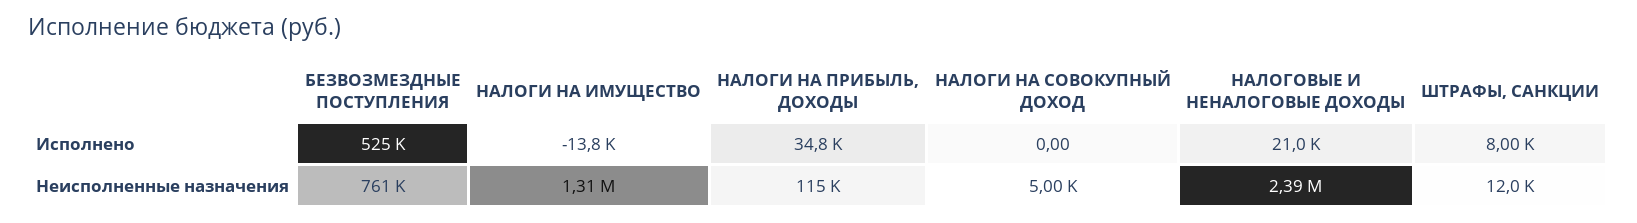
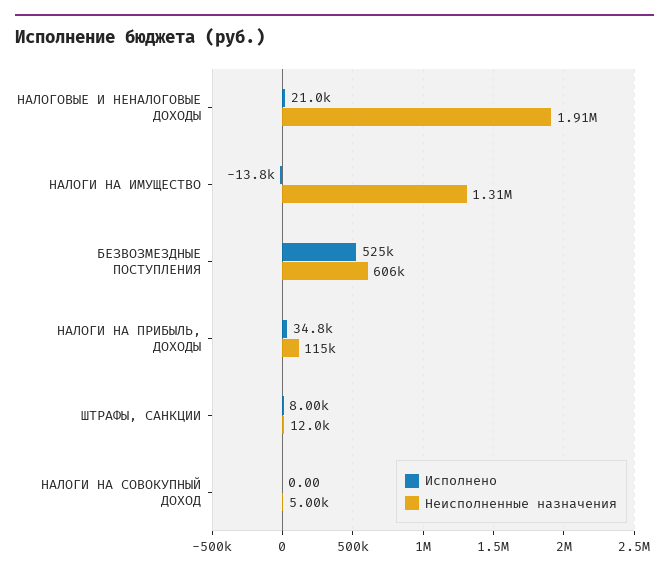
Неисполненные назначения, БЕЗВОЗМЕЗДНЫЕ ПОСТУПЛЕНИЯ: 761000 -> 606000
Неисполненные назначения, НАЛОГОВЫЕ И НЕНАЛОГОВЫЕ ДОХОДЫ: 2390000 -> 1910000

